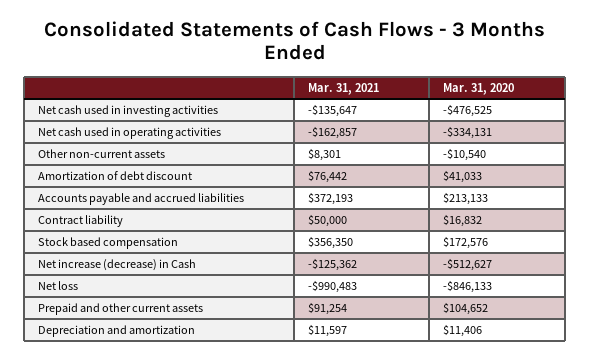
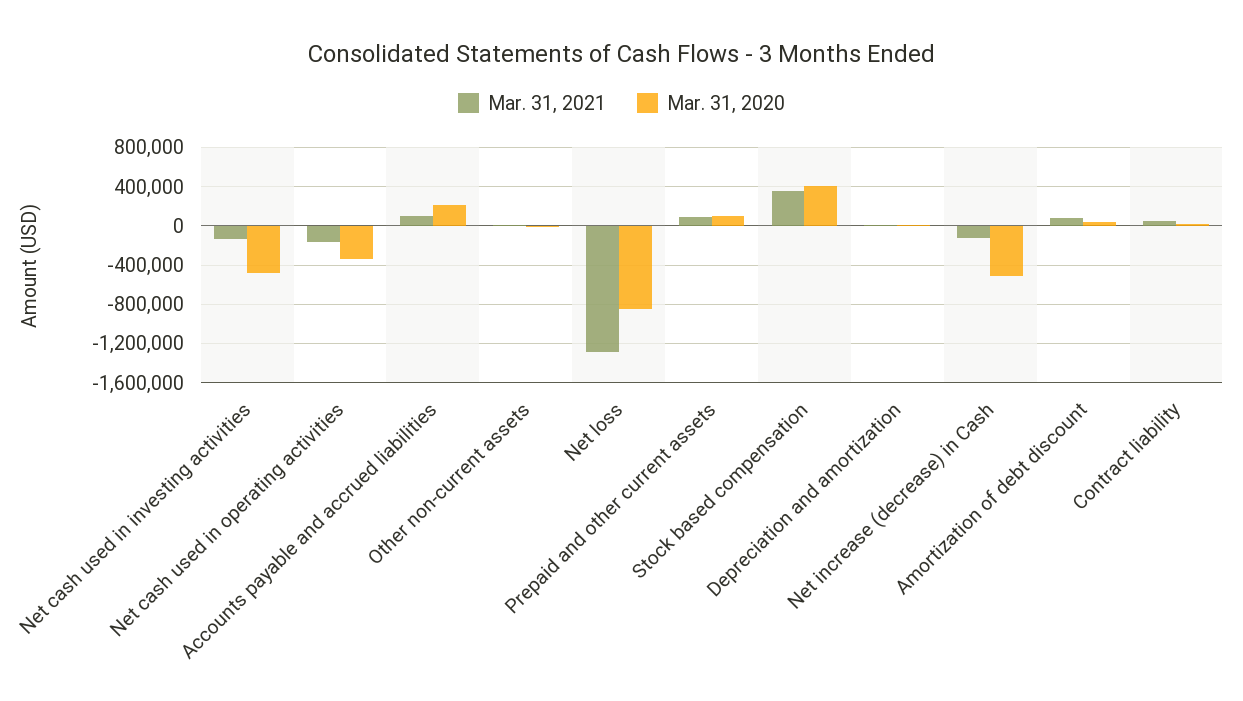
Mar. 31, 2021, Accounts payable and accrued liabilities: 372193 -> 100000
Mar. 31, 2020, Stock based compensation: 172576 -> 400000
Mar. 31, 2021, Net loss: -990483 -> -1300000

